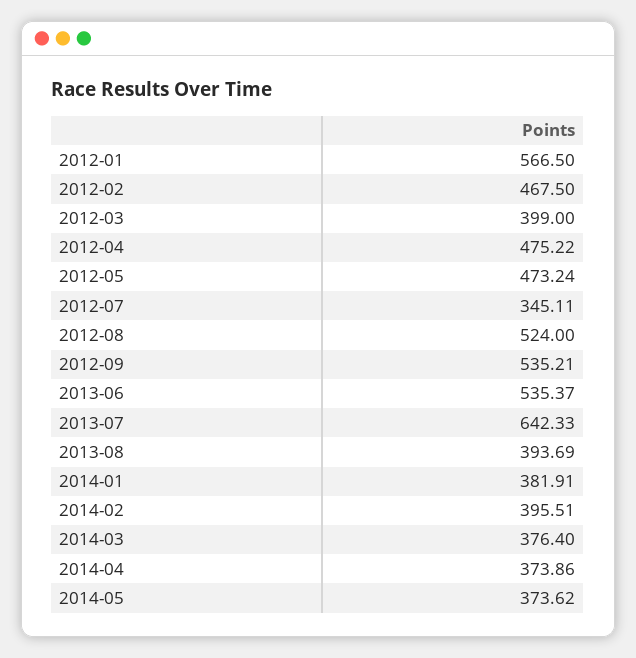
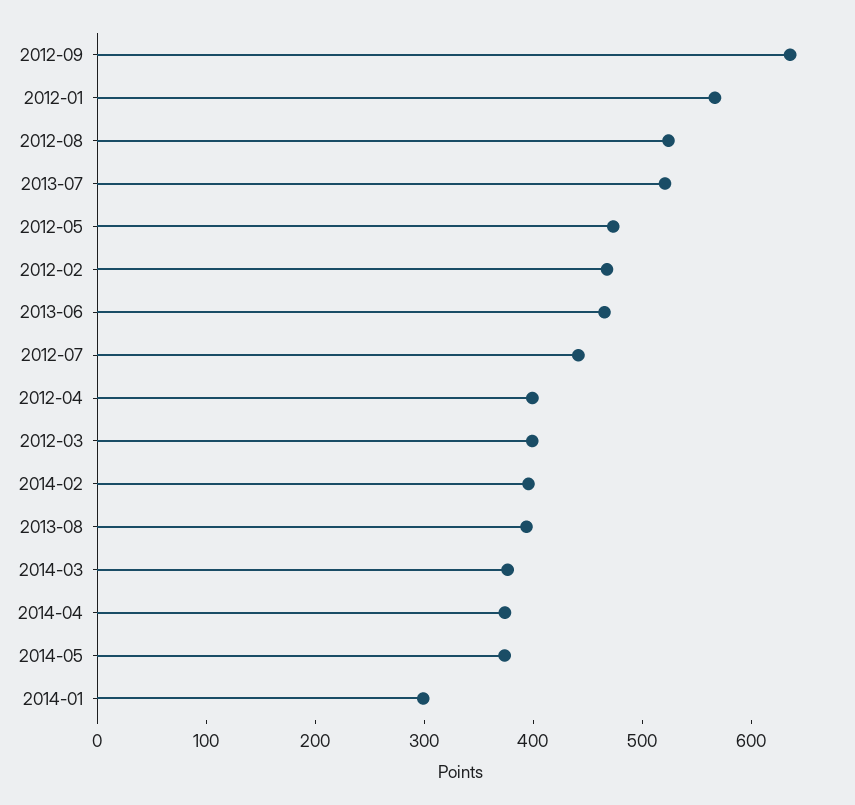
2012-04: 475.22 -> 400
2012-07: 345.11 -> 440
2012-09: 535.21 -> 640
2013-06: 535.37 -> 460
2013-07: 642.33 -> 520
2014-01: 381.91 -> 300

